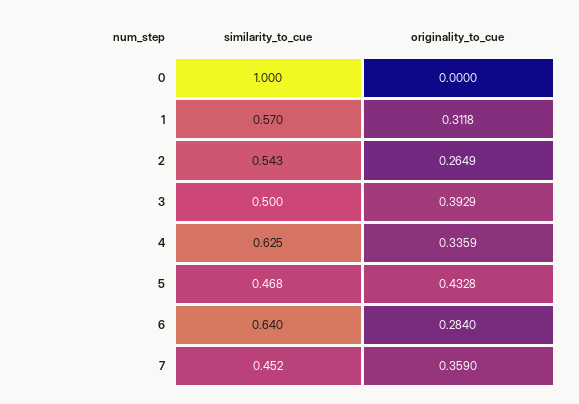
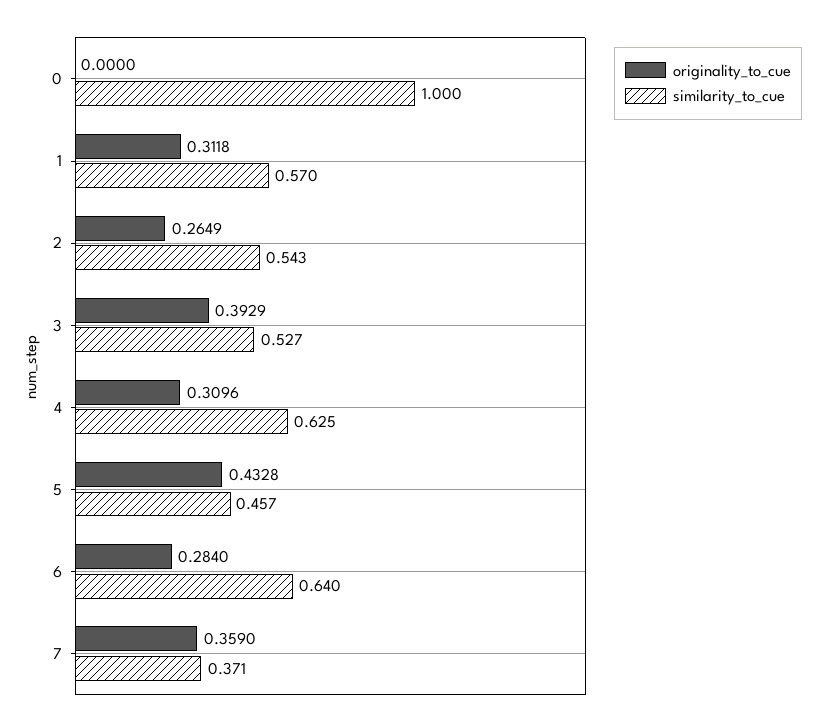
similarity_to_cue, 3: 0.5 -> 0.527
originality_to_cue, 4: 0.3359 -> 0.3096
similarity_to_cue, 5: 0.468 -> 0.457
similarity_to_cue, 7: 0.452 -> 0.371

